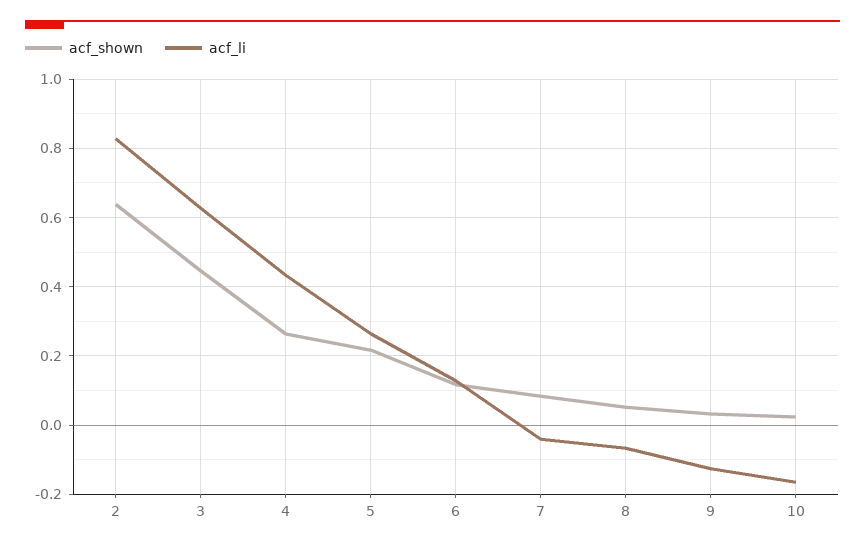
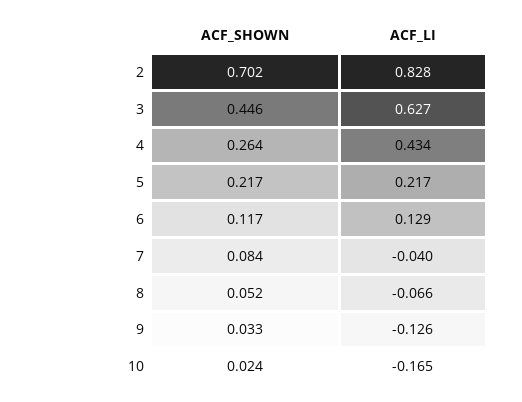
acf_shown, 2: 0.64 -> 0.702
acf_li, 5: 0.26 -> 0.217

